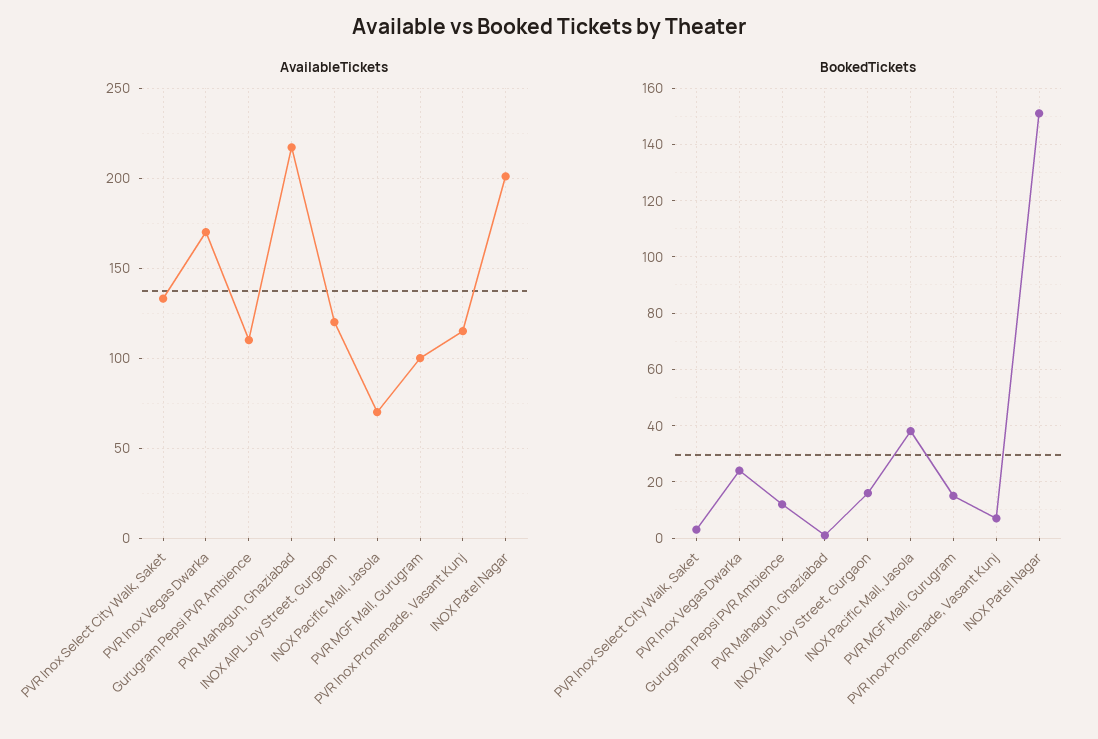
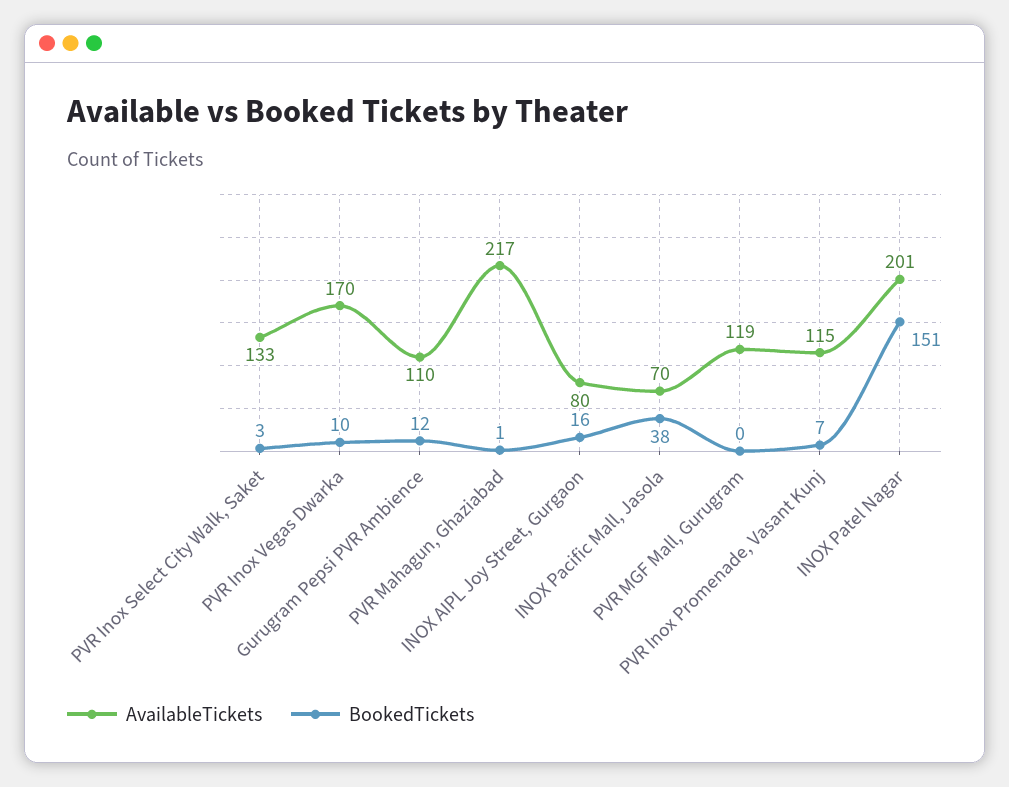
AvailableTickets, INOX AIPL Joy Street, Gurgaon: 120 -> 80
AvailableTickets, PVR MGF Mall, Gurugram: 100 -> 119
BookedTickets, PVR Inox Vegas Dwarka: 25 -> 10
BookedTickets, PVR MGF Mall, Gurugram: 15 -> 0

